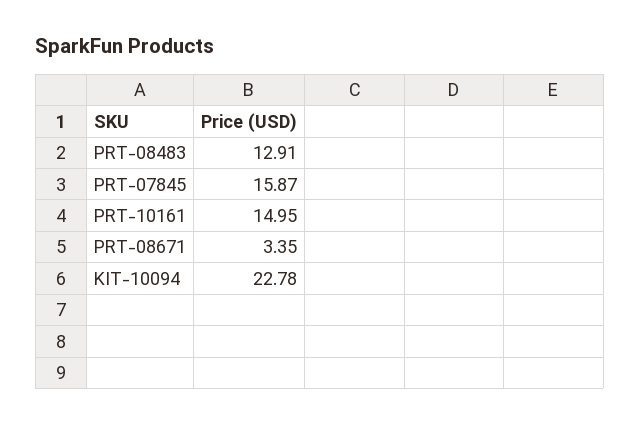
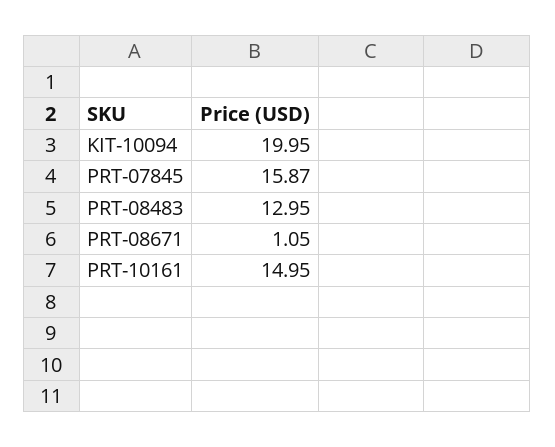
PRT-08483: 12.91 -> 12.95
PRT-08671: 3.35 -> 1.05
KIT-10094: 22.78 -> 19.95

